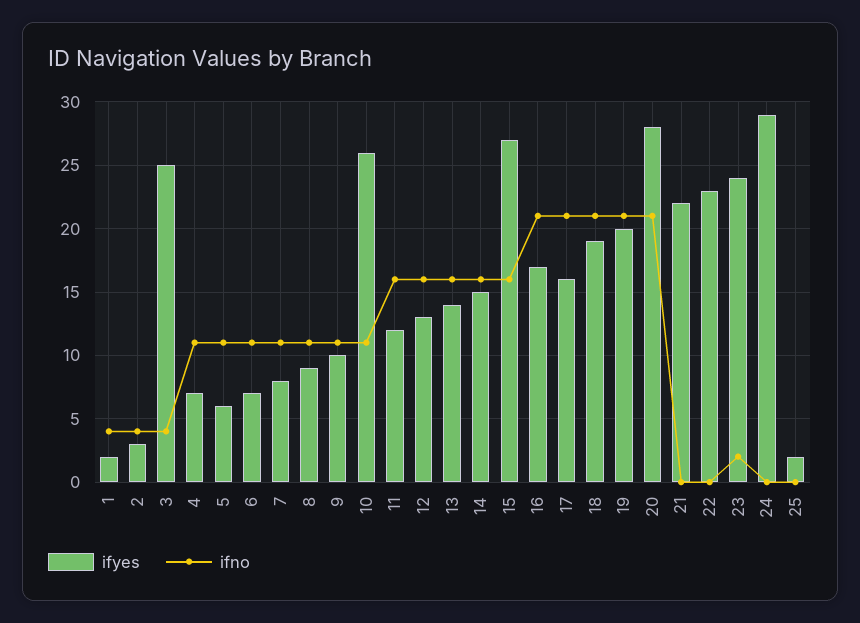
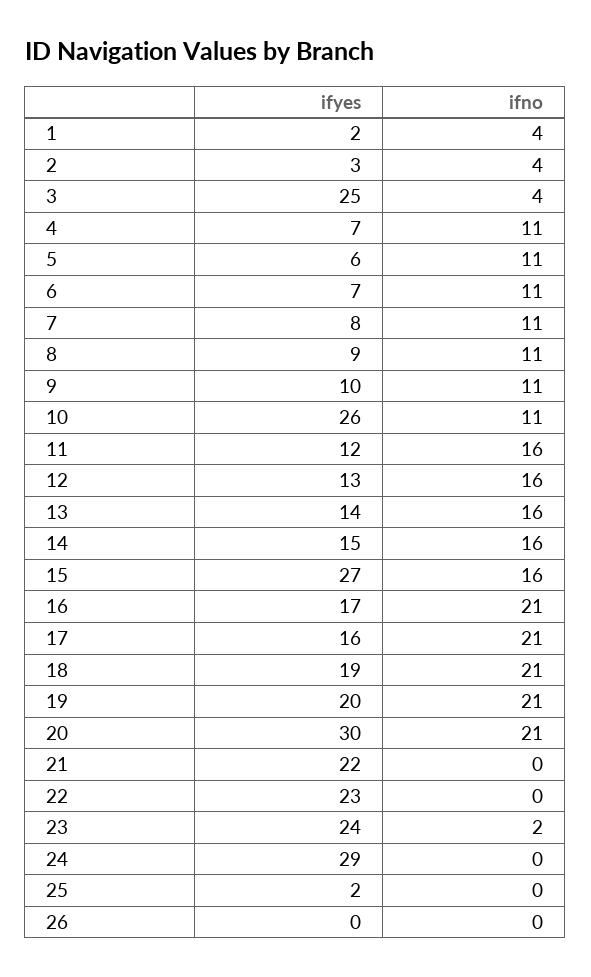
ifyes, 20: 28 -> 30
ifyes, 26: none -> 0
ifno, 26: none -> 0

